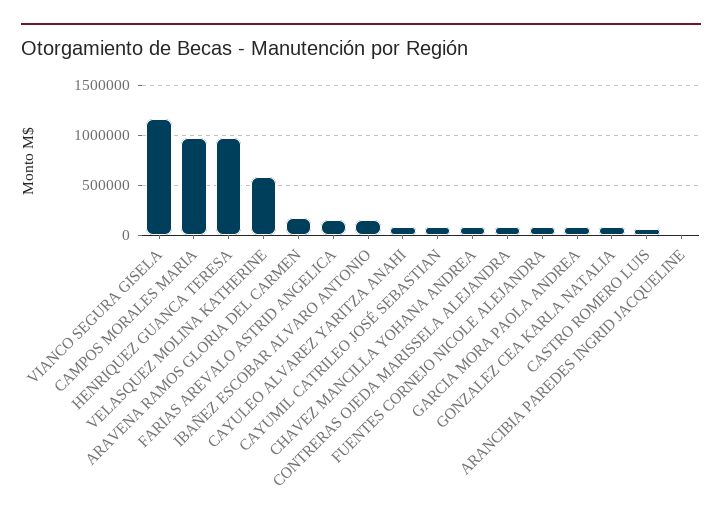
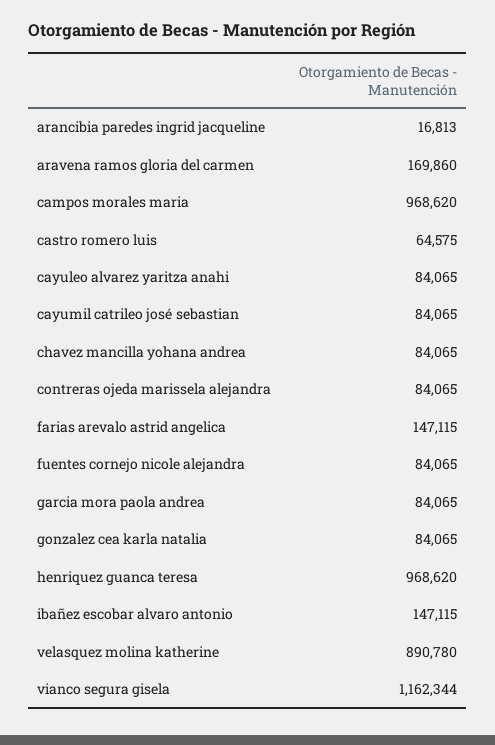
VELASQUEZ MOLINA KATHERINE: 600000 -> 890780

